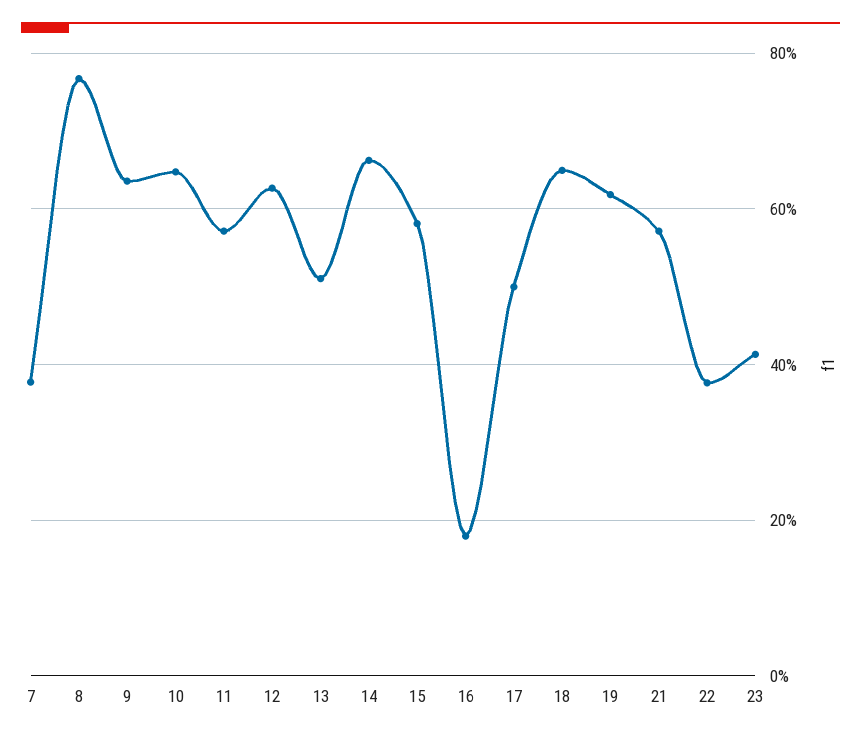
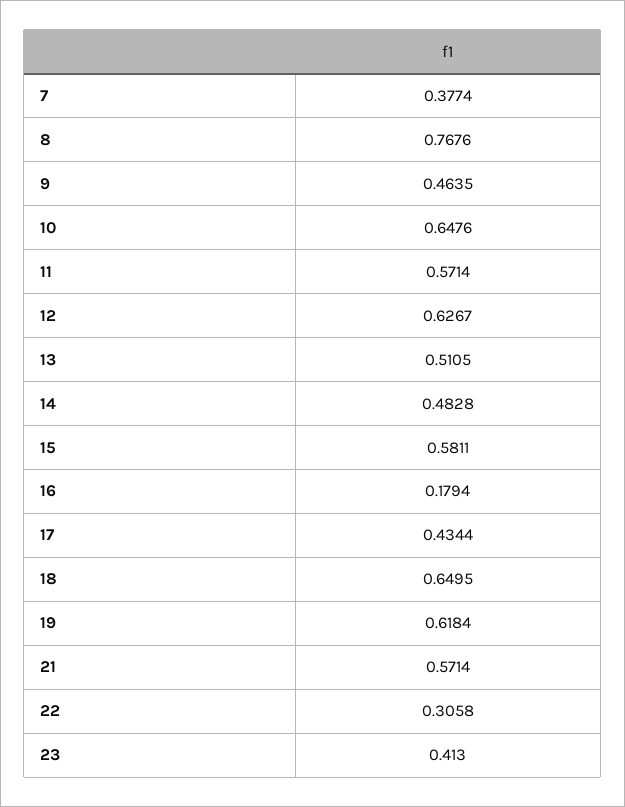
9: 0.64 -> 0.4635
14: 0.66 -> 0.4828
17: 0.5 -> 0.4344
22: 0.38 -> 0.3058

